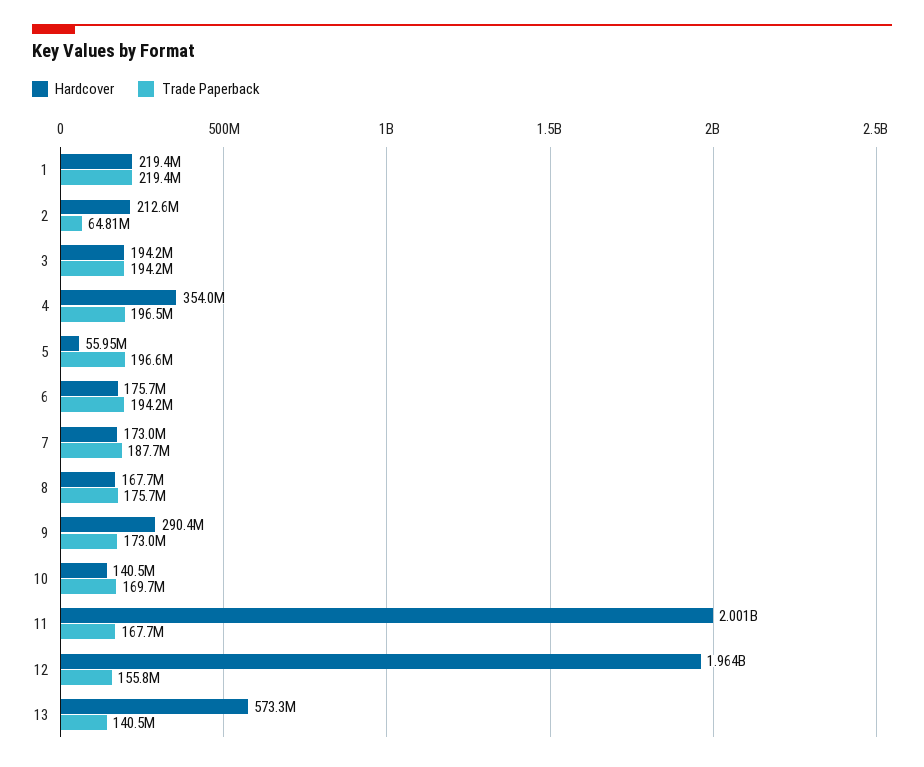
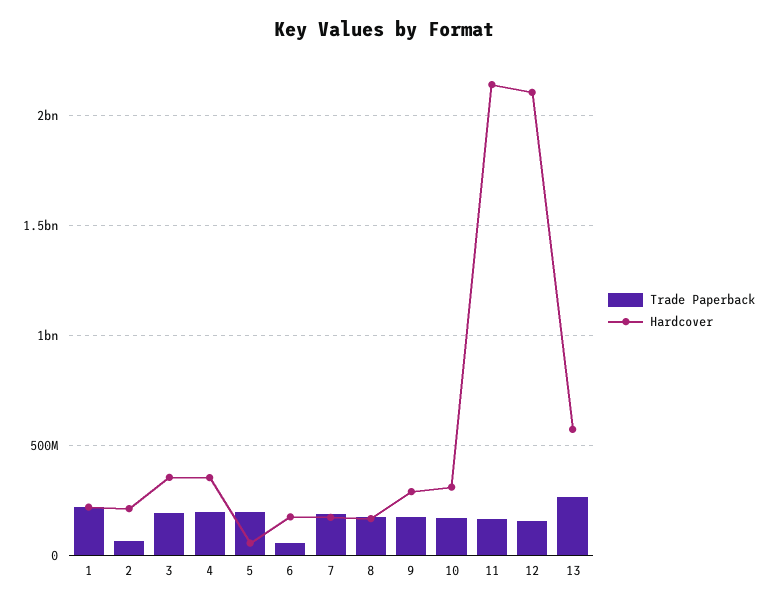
Hardcover, 3: 194200000 -> 350000000
Trade Paperback, 6: 194200000 -> 50000000
Hardcover, 10: 140500000 -> 300000000
Hardcover, 11: 2001000000 -> 2150000000
Hardcover, 12: 1964000000 -> 2100000000
Trade Paperback, 13: 140500000 -> 250000000

